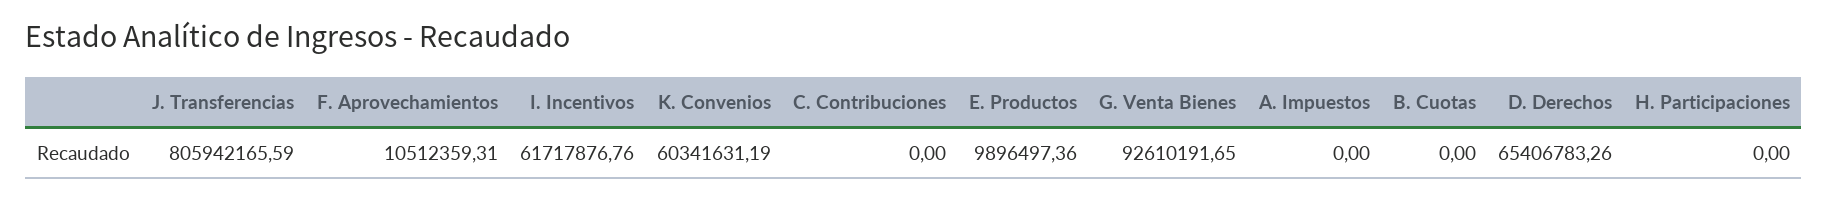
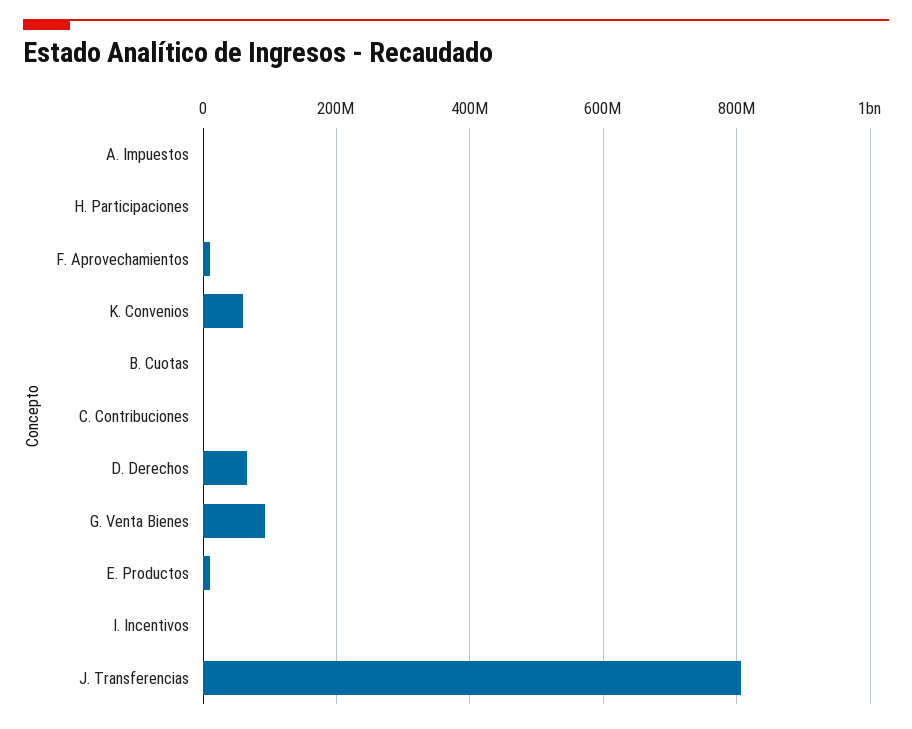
I. Incentivos: 61717876.76 -> 0

